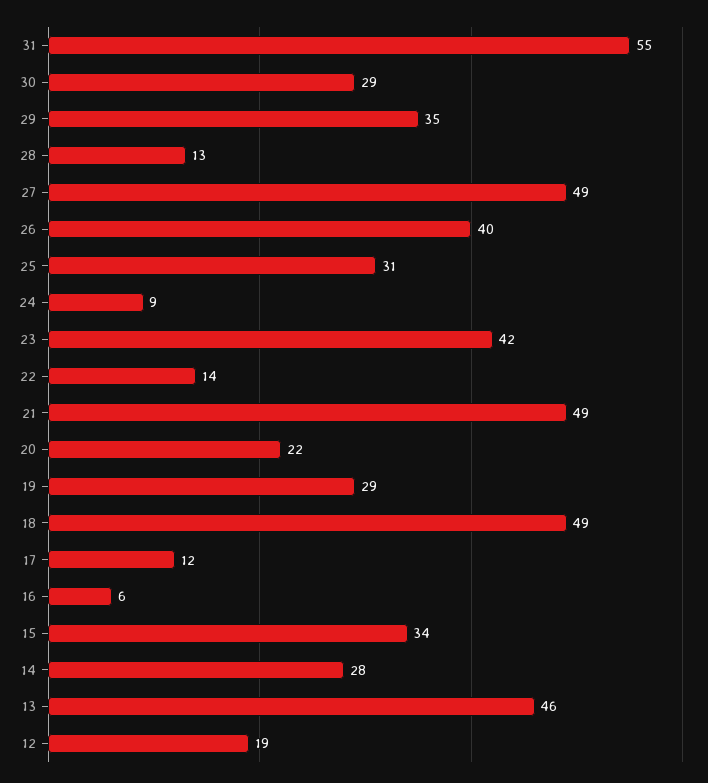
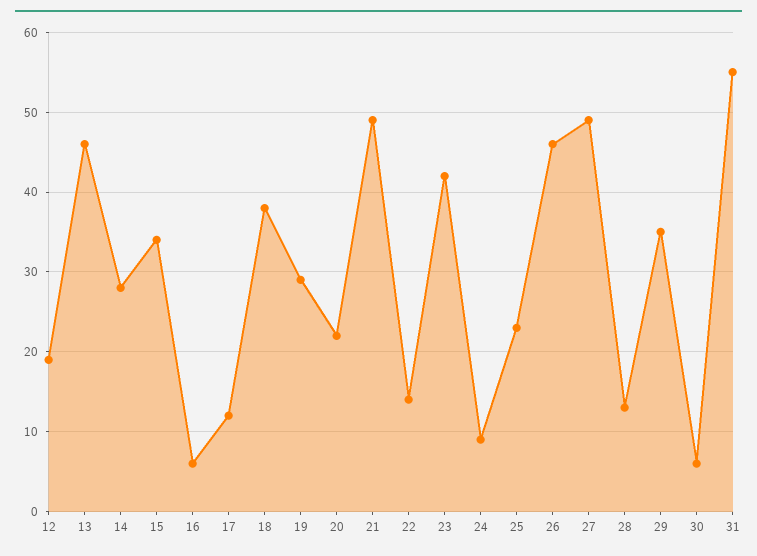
30: 29 -> 6
26: 40 -> 46
25: 31 -> 23
18: 49 -> 38

